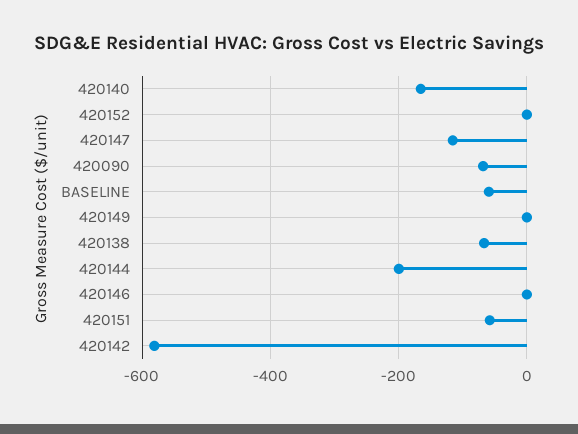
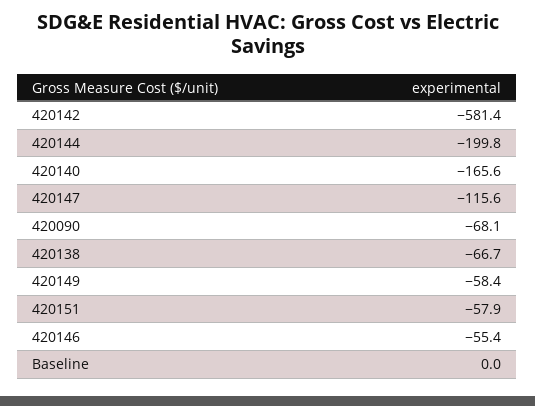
420152: 0 -> none
BASELINE: -60 -> 0
420149: 0 -> -58.4
420146: 0 -> -55.4

